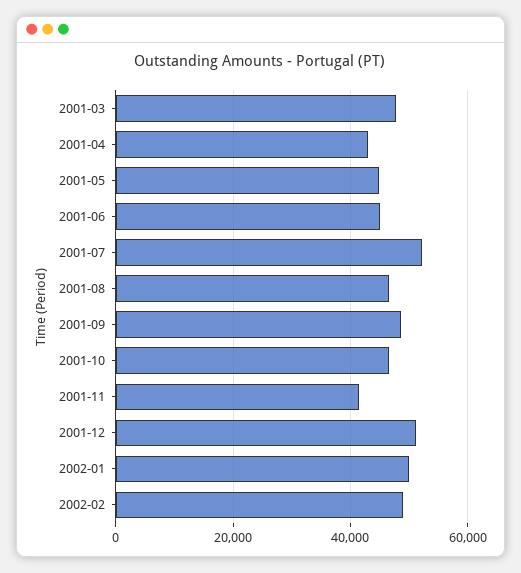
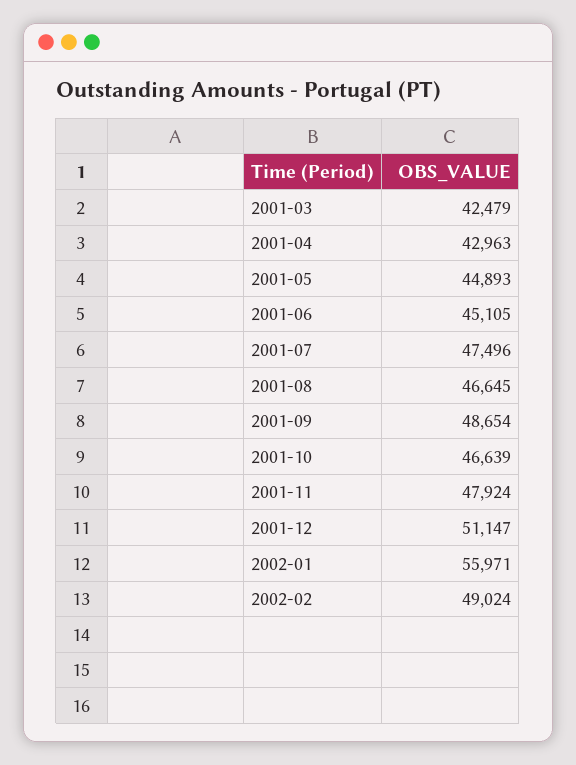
2001-03: 48000 -> 42479
2001-07: 52000 -> 47496
2001-11: 42000 -> 47924
2002-01: 50000 -> 55971

